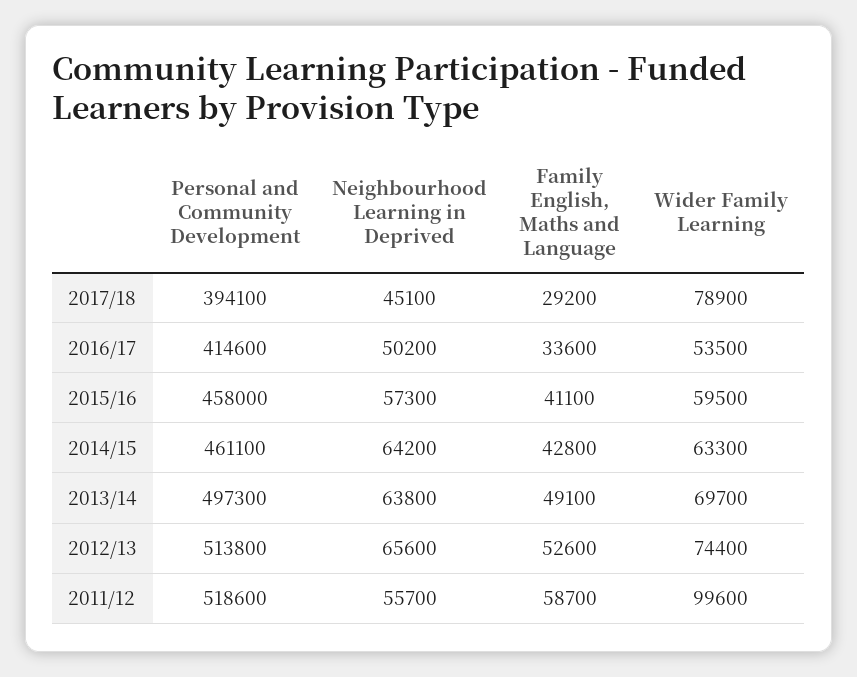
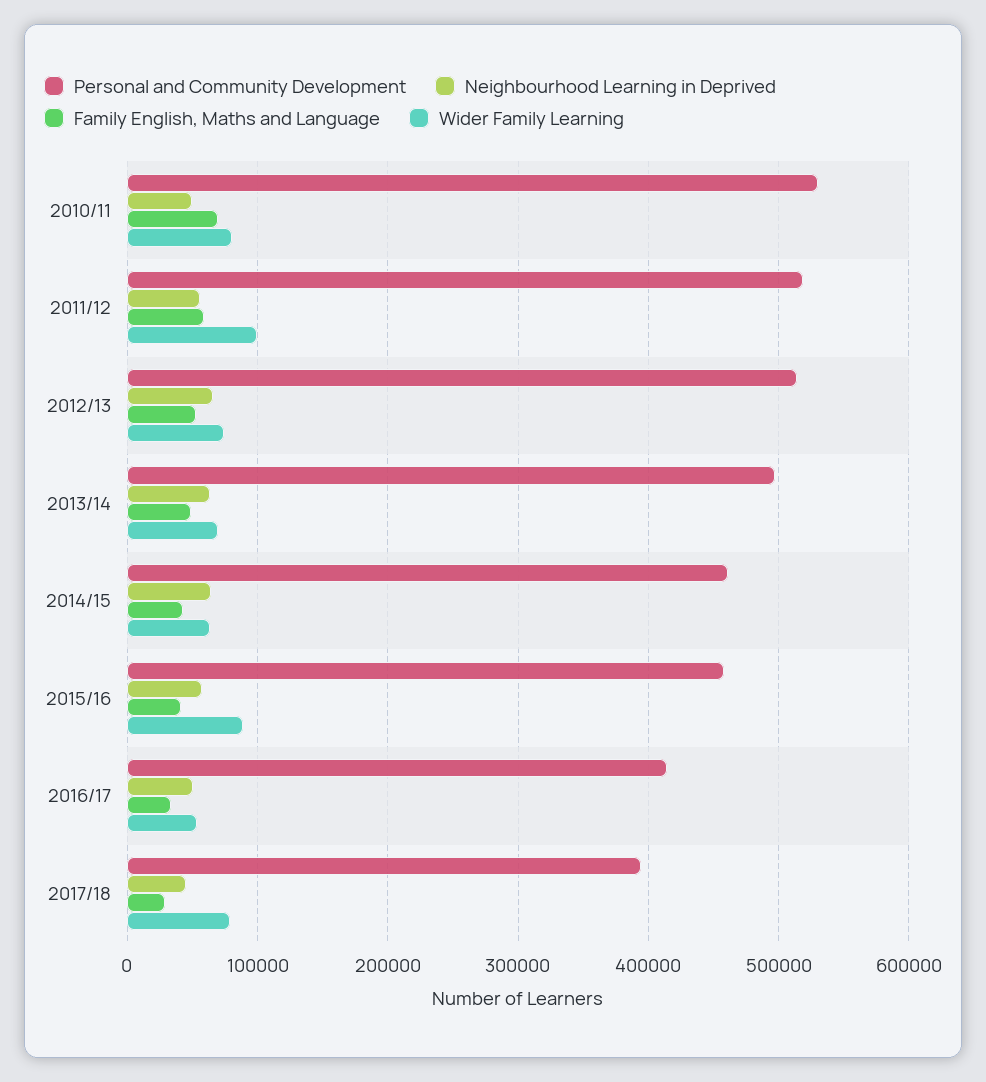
Wider Family Learning, 2015/16: 59500 -> 90000
Personal and Community Development, 2010/11: none -> 530000
Neighbourhood Learning in Deprived, 2010/11: none -> 50000
Family English, Maths and Language, 2010/11: none -> 70000
Wider Family Learning, 2010/11: none -> 80000

